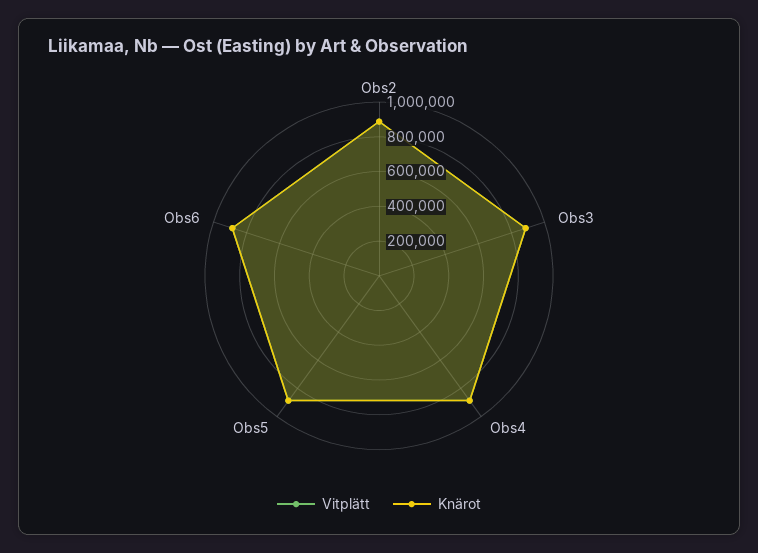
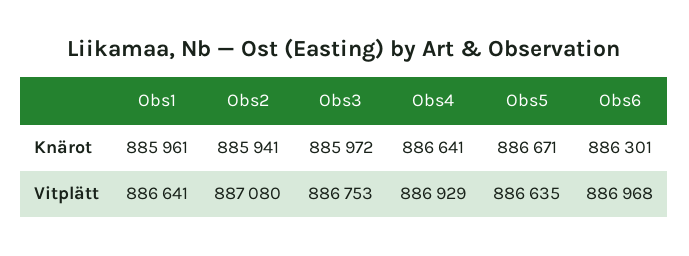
Knärot, Obs1: none -> 885961
Vitplätt, Obs1: none -> 886641

